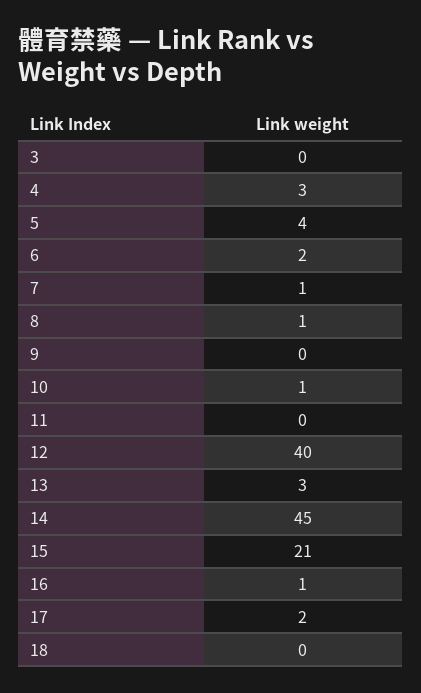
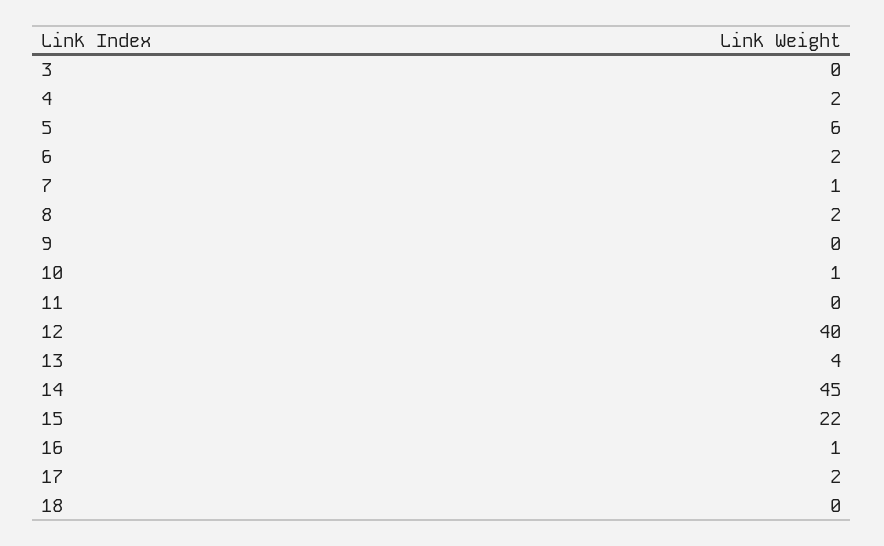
4: 3 -> 2
5: 4 -> 6
8: 1 -> 2
13: 3 -> 4
15: 21 -> 22

